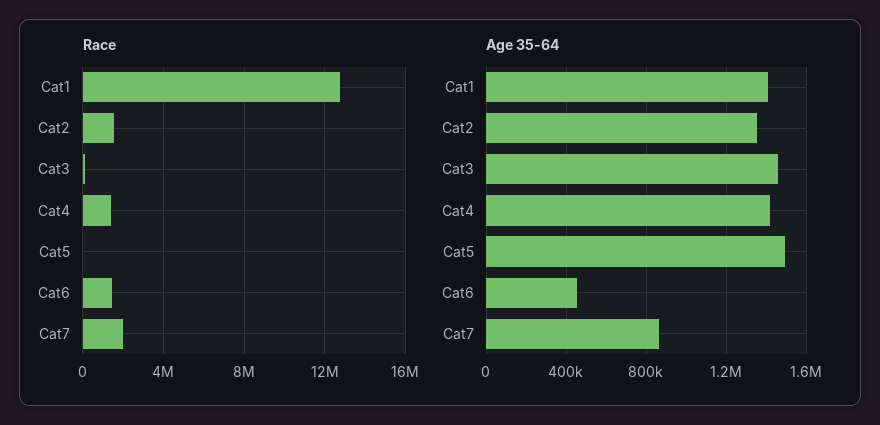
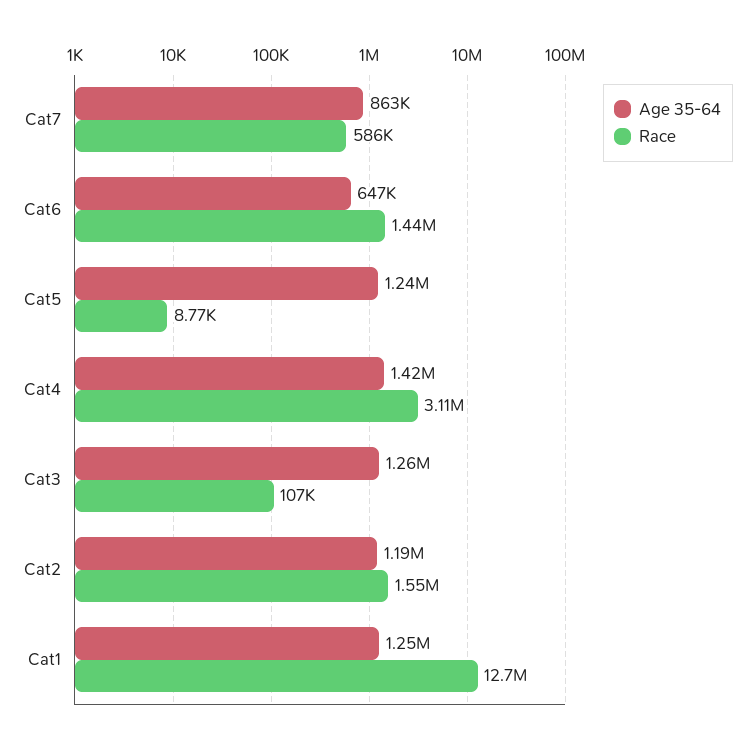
Race, Cat4: 1500000 -> 3110000
Race, Cat7: 2000000 -> 586000
Age 35-64, Cat1: 1400000 -> 1250000
Age 35-64, Cat2: 1350000 -> 1190000
Age 35-64, Cat3: 1450000 -> 1260000
Age 35-64, Cat5: 1500000 -> 1240000
Age 35-64, Cat6: 450000 -> 647000

